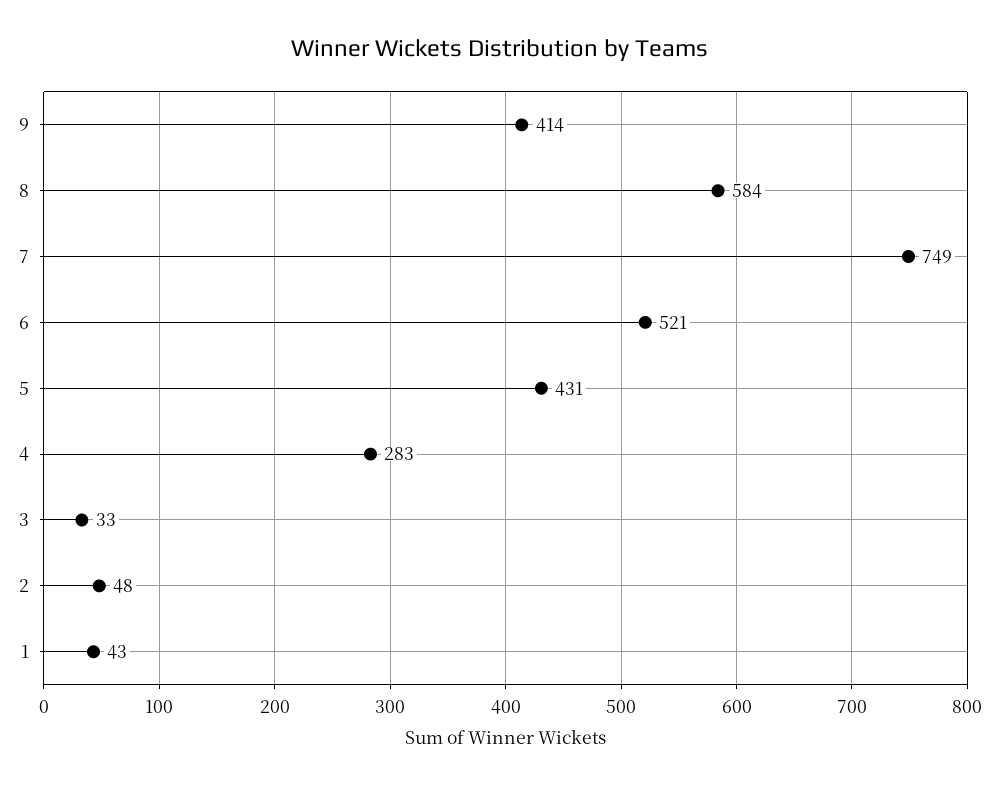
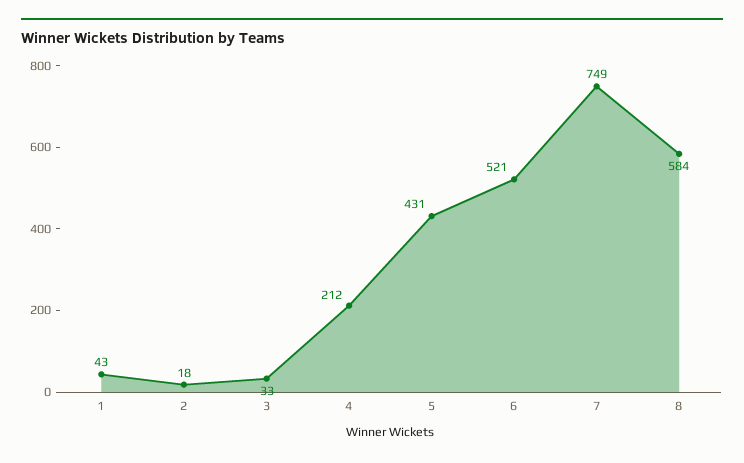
9: 414 -> none
4: 283 -> 212
2: 48 -> 18

